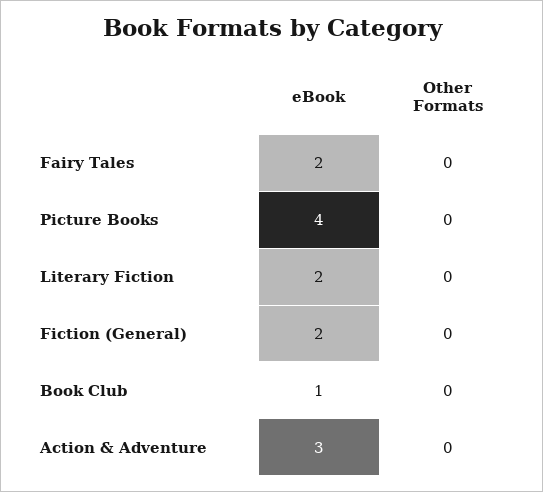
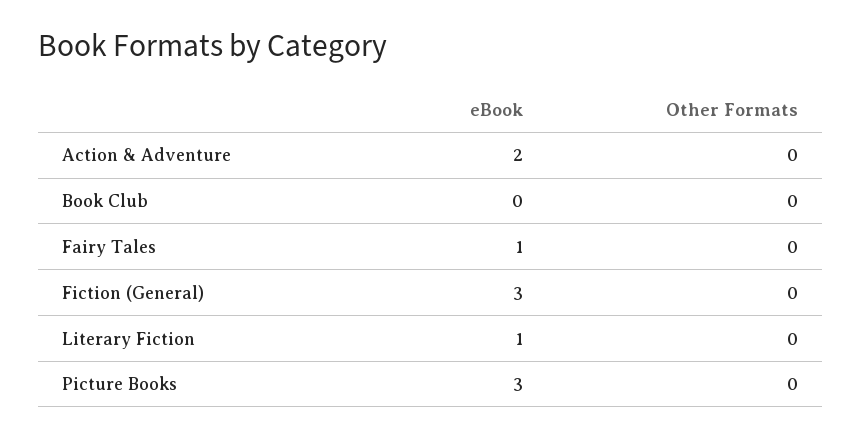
eBook, Fairy Tales: 2 -> 1
eBook, Picture Books: 4 -> 3
eBook, Literary Fiction: 2 -> 1
eBook, Fiction (General): 2 -> 3
eBook, Book Club: 1 -> 0
eBook, Action & Adventure: 3 -> 2

